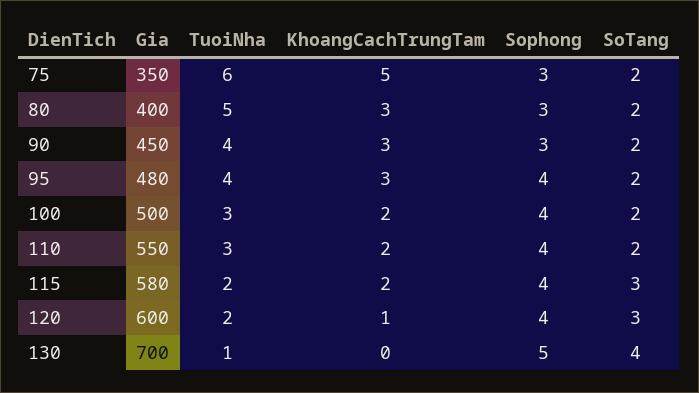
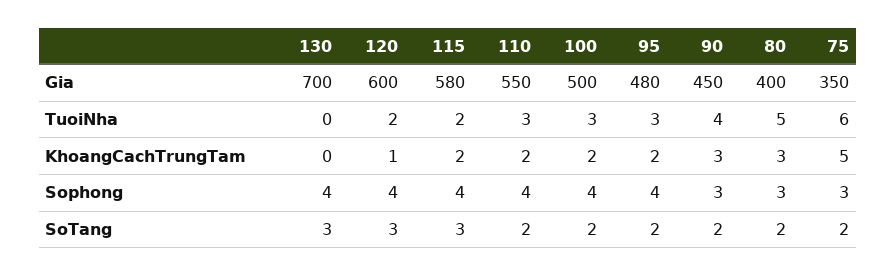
TuoiNha, 95: 4 -> 3
KhoangCachTrungTam, 95: 3 -> 2
TuoiNha, 130: 1 -> 0
Sophong, 130: 5 -> 4
SoTang, 130: 4 -> 3

